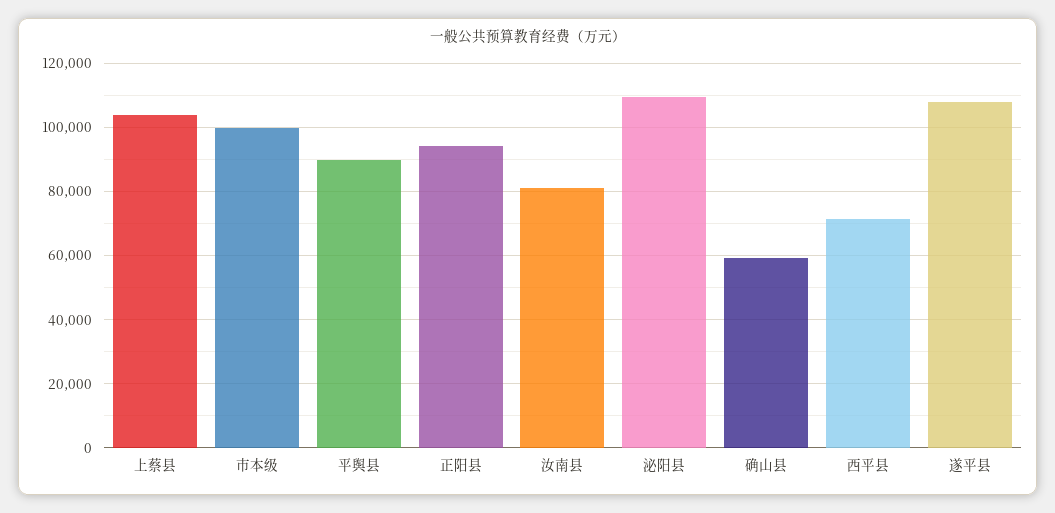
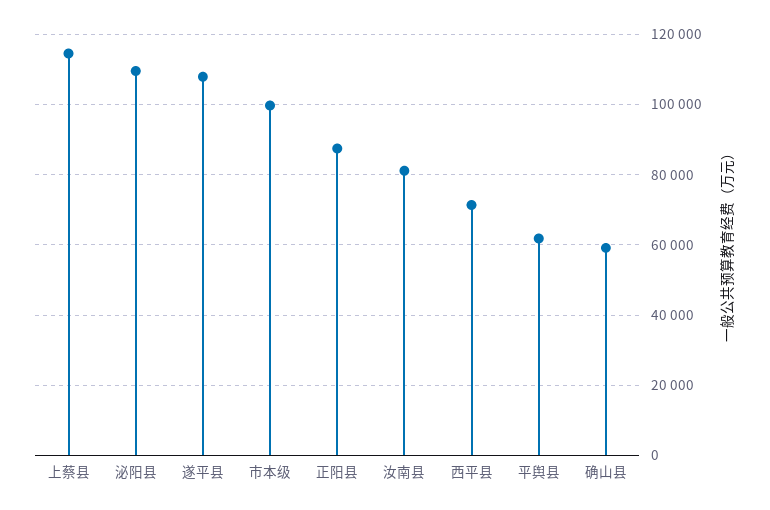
上蔡县: 104000 -> 114000
平舆县: 90000 -> 62000
正阳县: 94000 -> 88000

